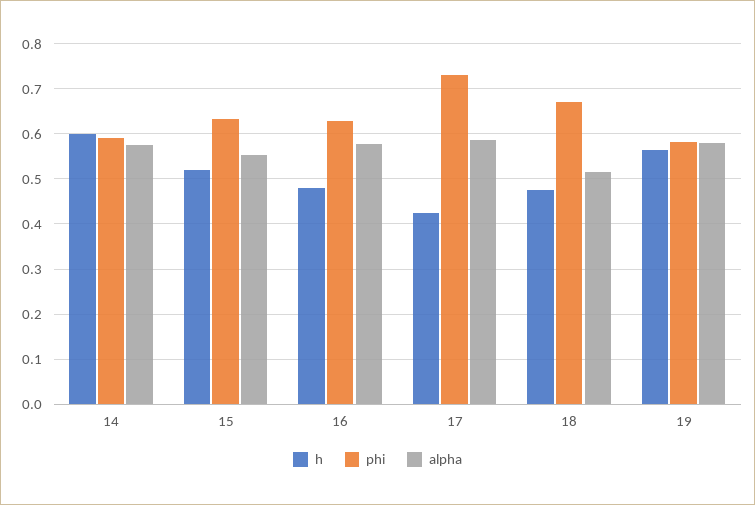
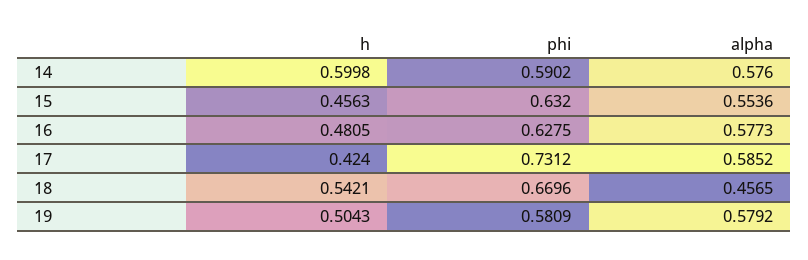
h, 15: 0.52 -> 0.4563
h, 18: 0.48 -> 0.5421
alpha, 18: 0.52 -> 0.4565
h, 19: 0.56 -> 0.5043

